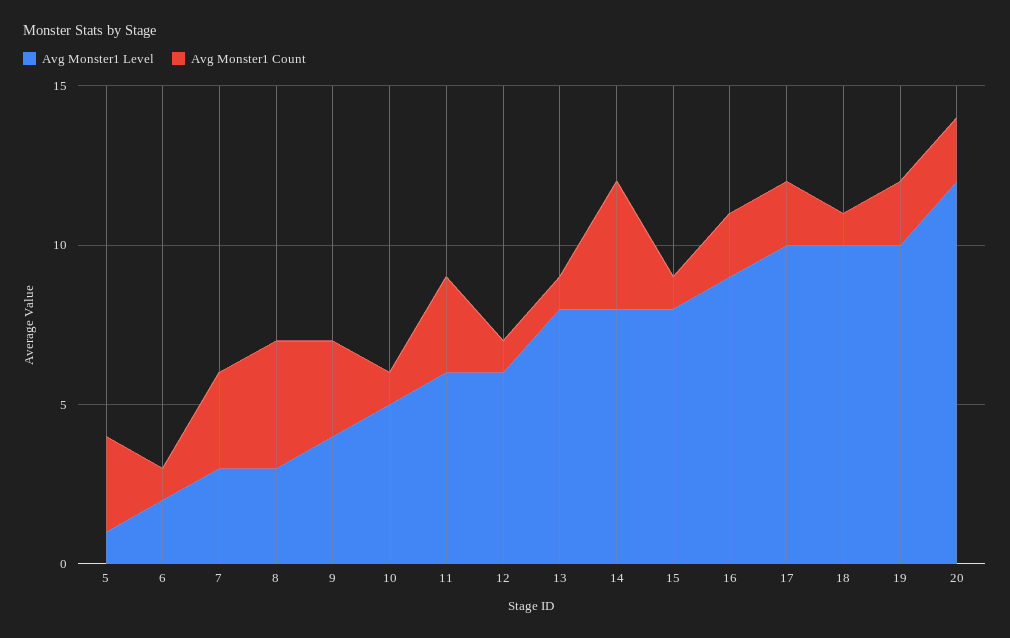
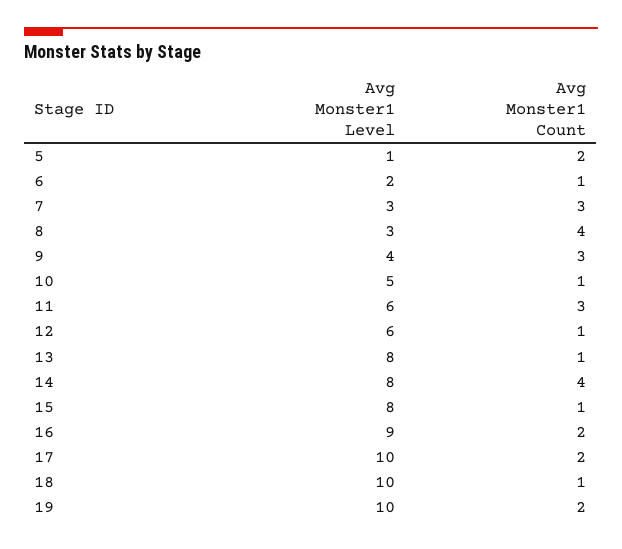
Avg Monster1 Count, 5: 3 -> 2
Avg Monster1 Level, 20: 12 -> none
Avg Monster1 Count, 20: 2 -> none

